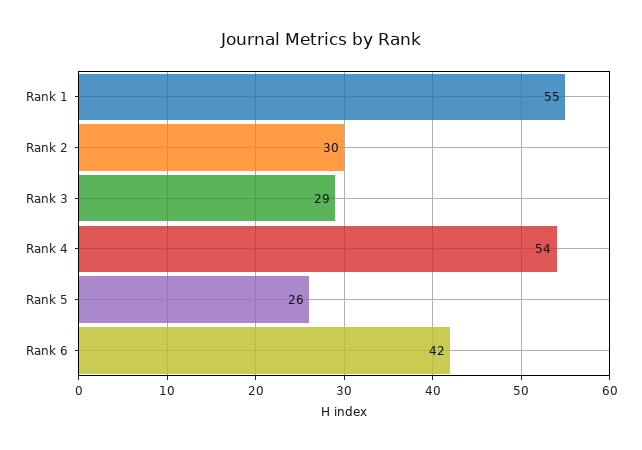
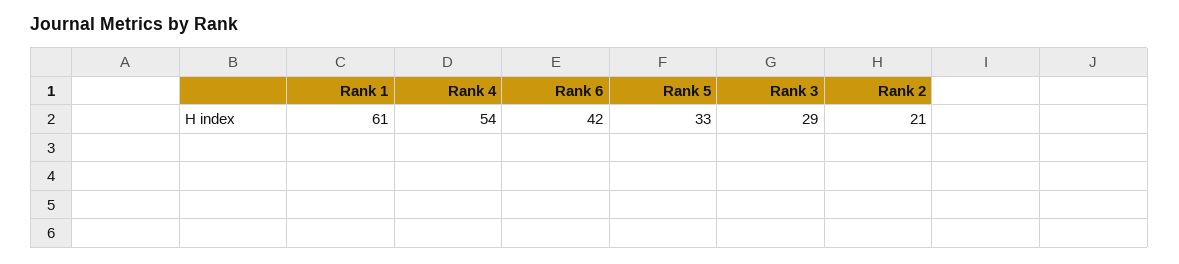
Rank 1: 55 -> 61
Rank 2: 30 -> 21
Rank 5: 26 -> 33

